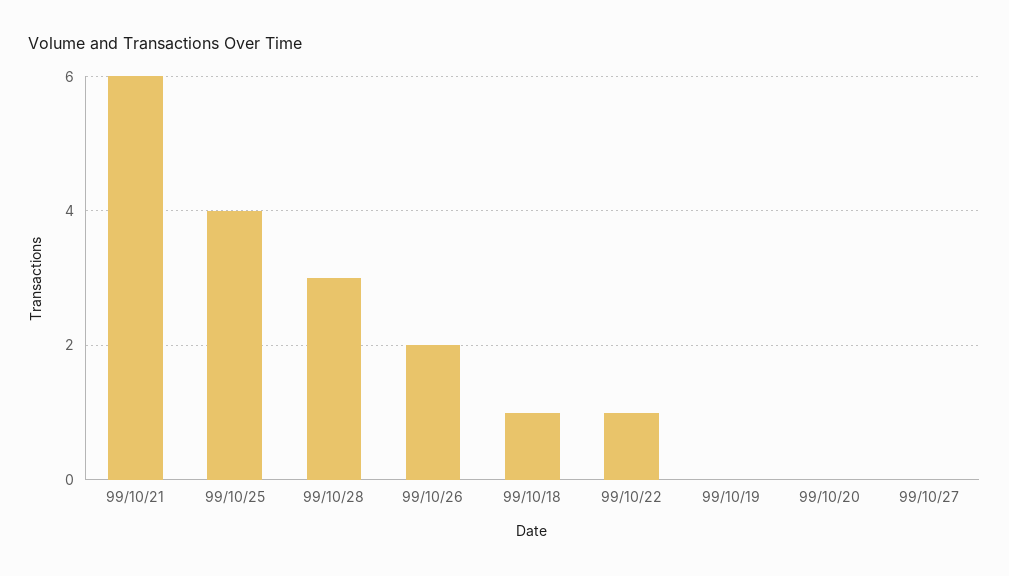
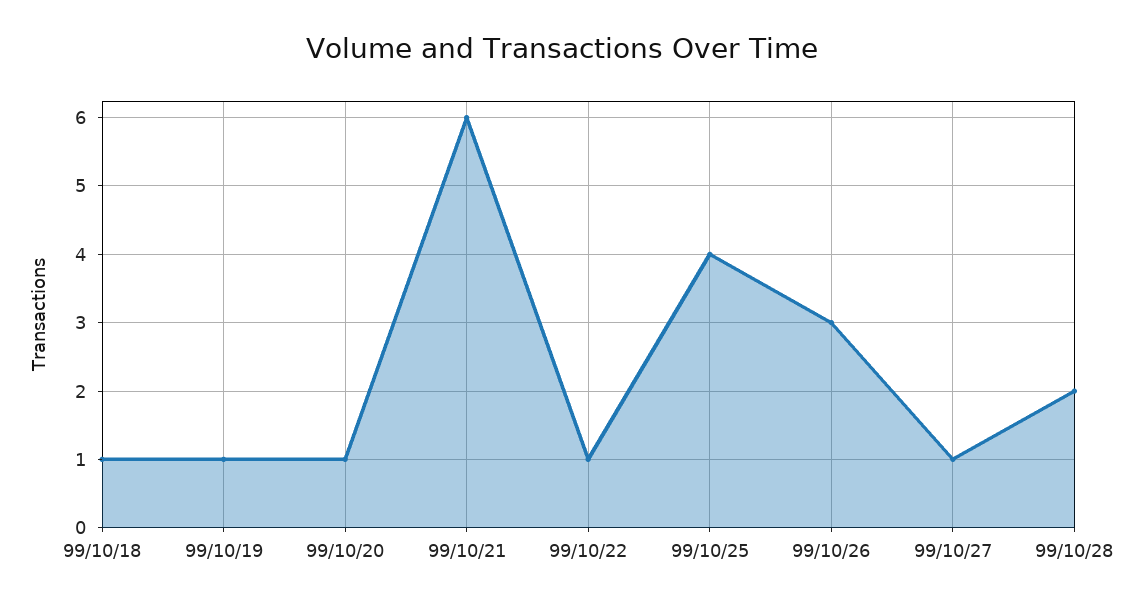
99/10/28: 3 -> 2
99/10/26: 2 -> 3
99/10/19: 0 -> 1
99/10/20: 0 -> 1
99/10/27: 0 -> 1

